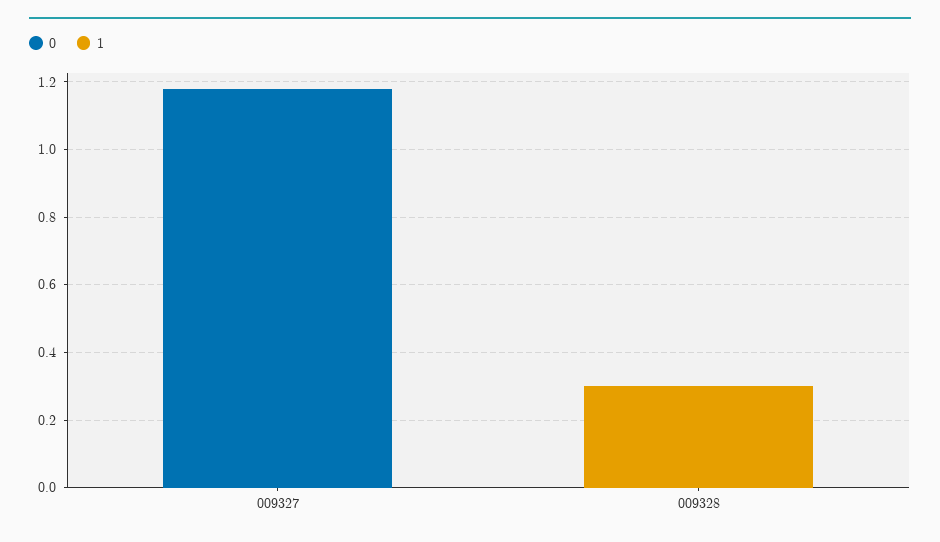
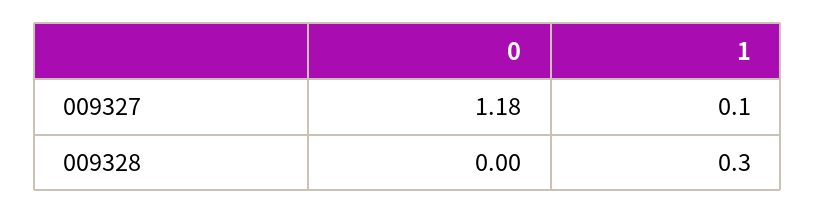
1, 009327: 0 -> 0.1

